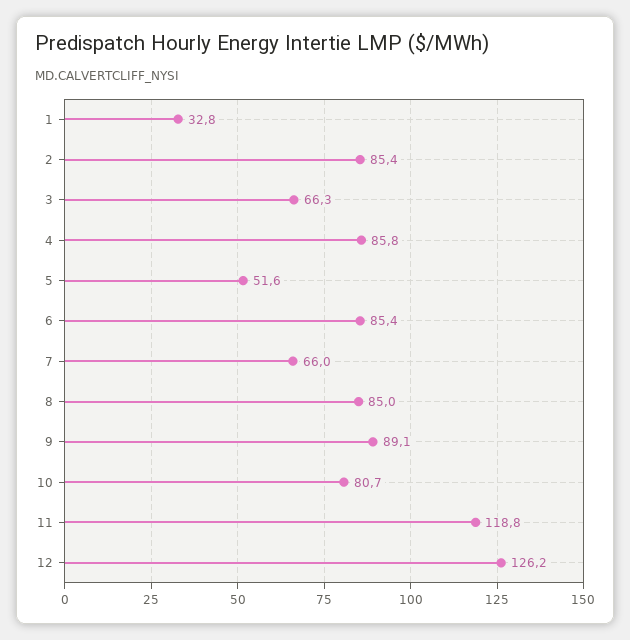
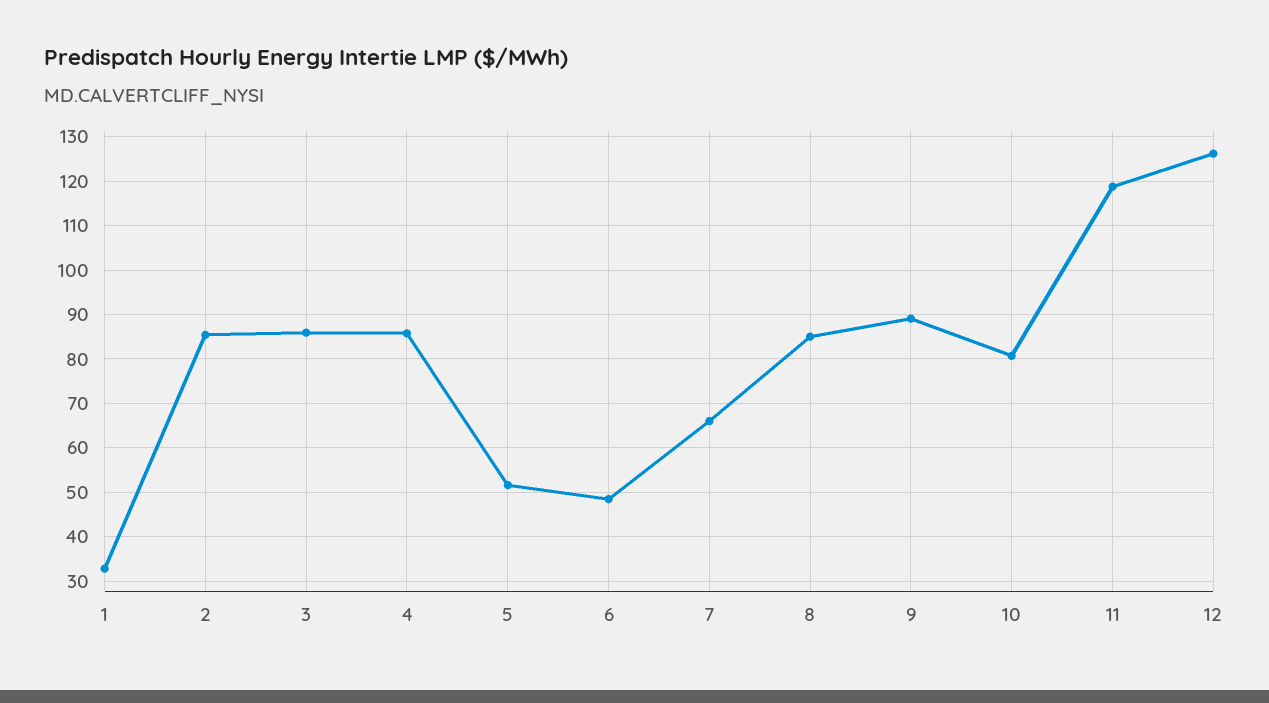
3: 66.3 -> 86
6: 85.4 -> 48

